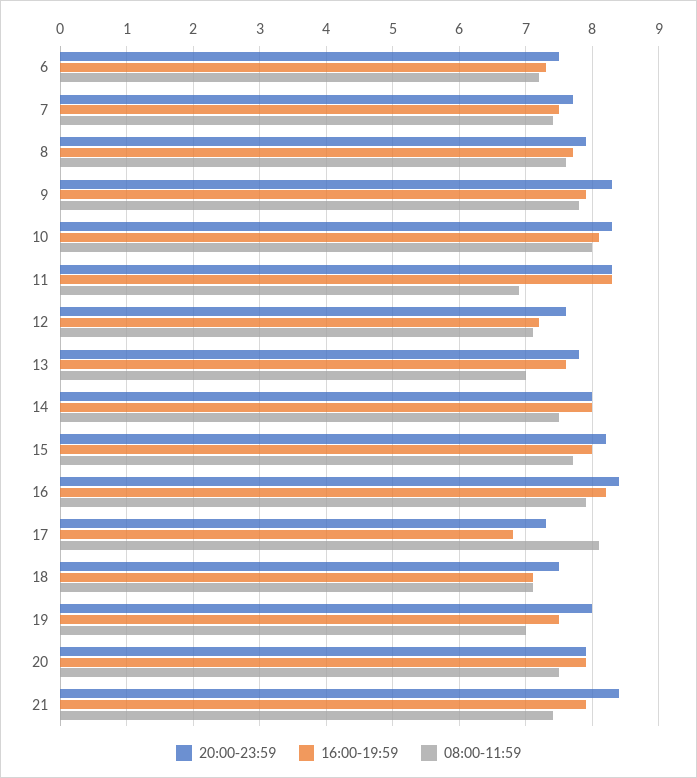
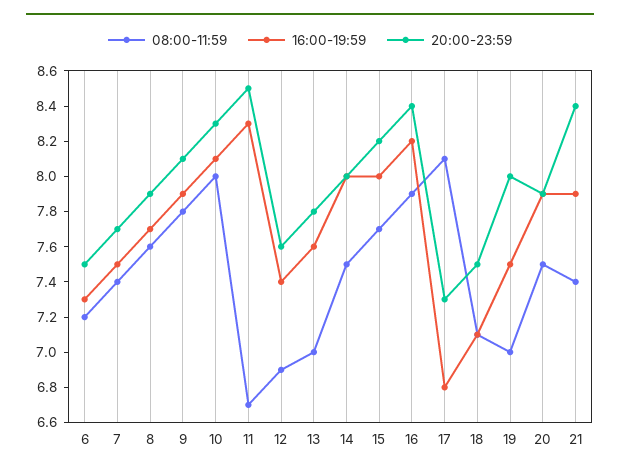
20:00-23:59, 9: 8.3 -> 8.1
20:00-23:59, 11: 8.3 -> 8.5
08:00-11:59, 11: 6.9 -> 6.7
16:00-19:59, 12: 7.2 -> 7.4
08:00-11:59, 12: 7.1 -> 6.9

